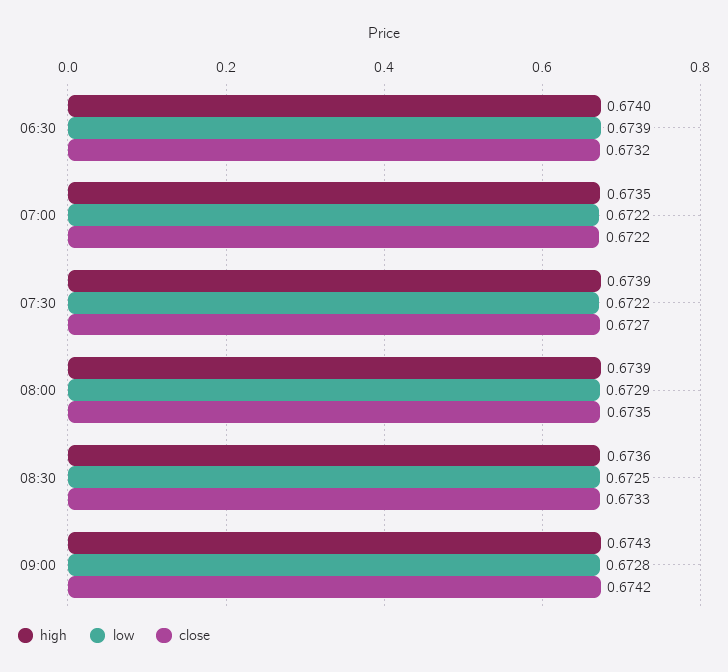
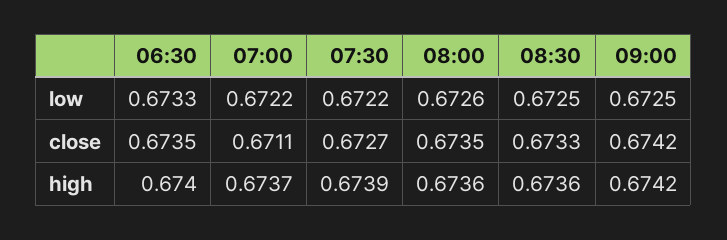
low, 06:30: 0.6739 -> 0.6733
close, 06:30: 0.6732 -> 0.6735
high, 07:00: 0.6735 -> 0.6737
close, 07:00: 0.6722 -> 0.6711
high, 08:00: 0.6739 -> 0.6736
low, 08:00: 0.6729 -> 0.6726
high, 09:00: 0.6743 -> 0.6742
low, 09:00: 0.6728 -> 0.6725

